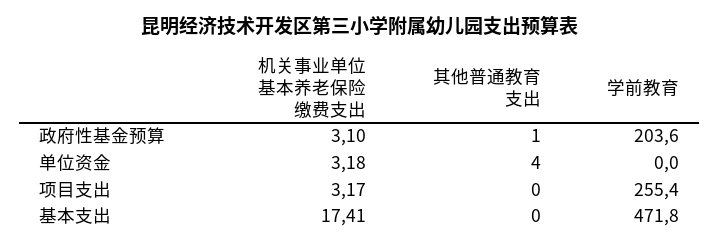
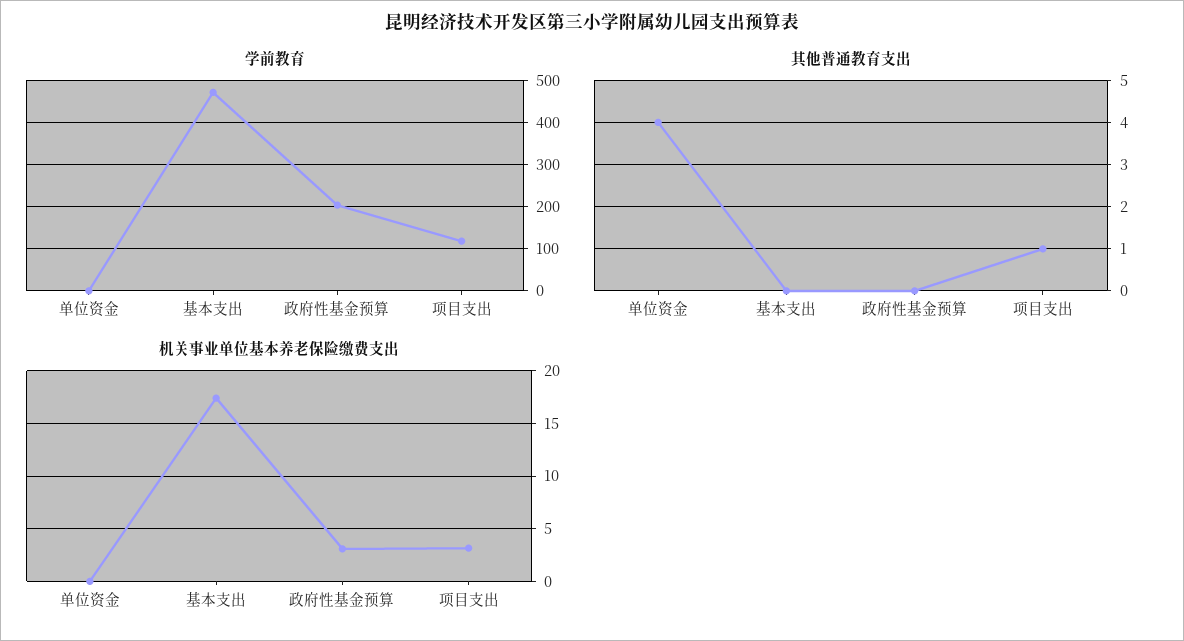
其他普通教育支出, 政府性基金预算: 1 -> 0
机关事业单位基本养老保险缴费支出, 单位资金: 3.18 -> 0
其他普通教育支出, 项目支出: 0 -> 1
学前教育, 项目支出: 255.4 -> 120

